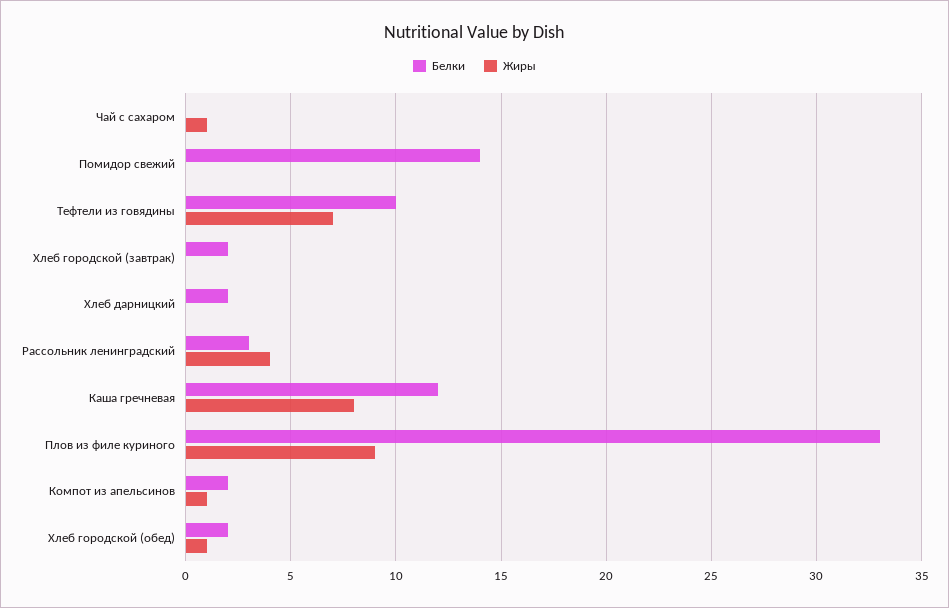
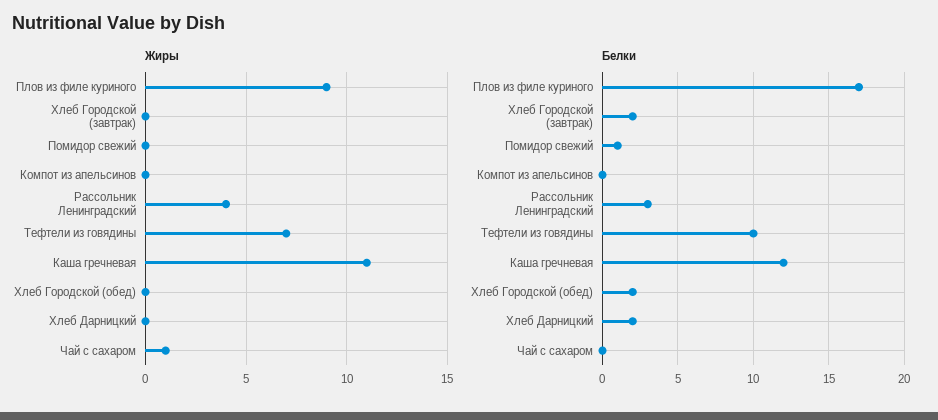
Белки, Помидор свежий: 14 -> 1
Жиры, Каша гречневая: 8 -> 11
Белки, Плов из филе куриного: 33 -> 17
Белки, Компот из апельсинов: 2 -> 0
Жиры, Компот из апельсинов: 1 -> 0
Жиры, Хлеб городской (обед): 1 -> 0

